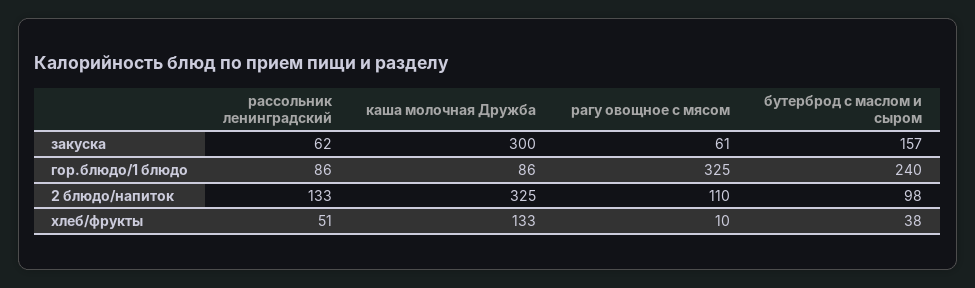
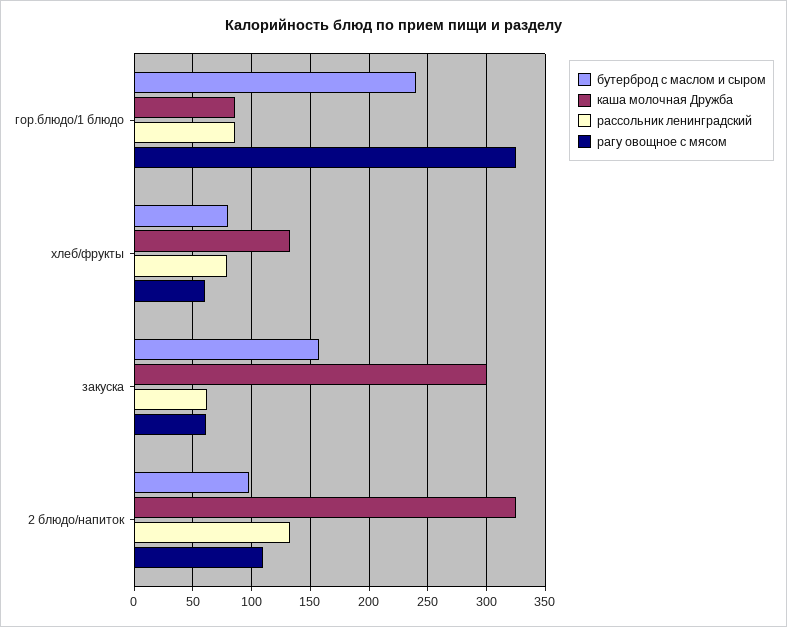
рассольник ленинградский, хлеб/фрукты: 51 -> 80
рагу овощное с мясом, хлеб/фрукты: 10 -> 60
бутерброд с маслом и сыром, хлеб/фрукты: 38 -> 80

